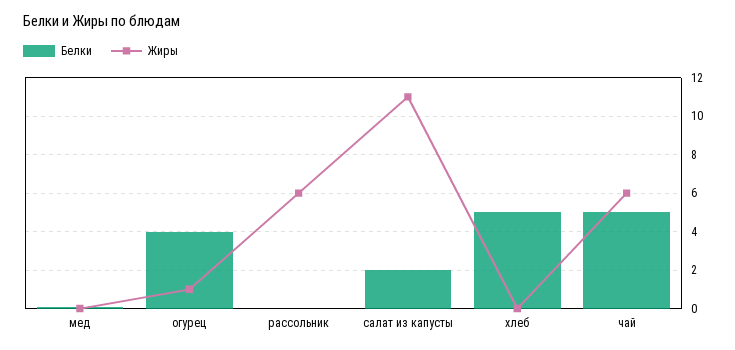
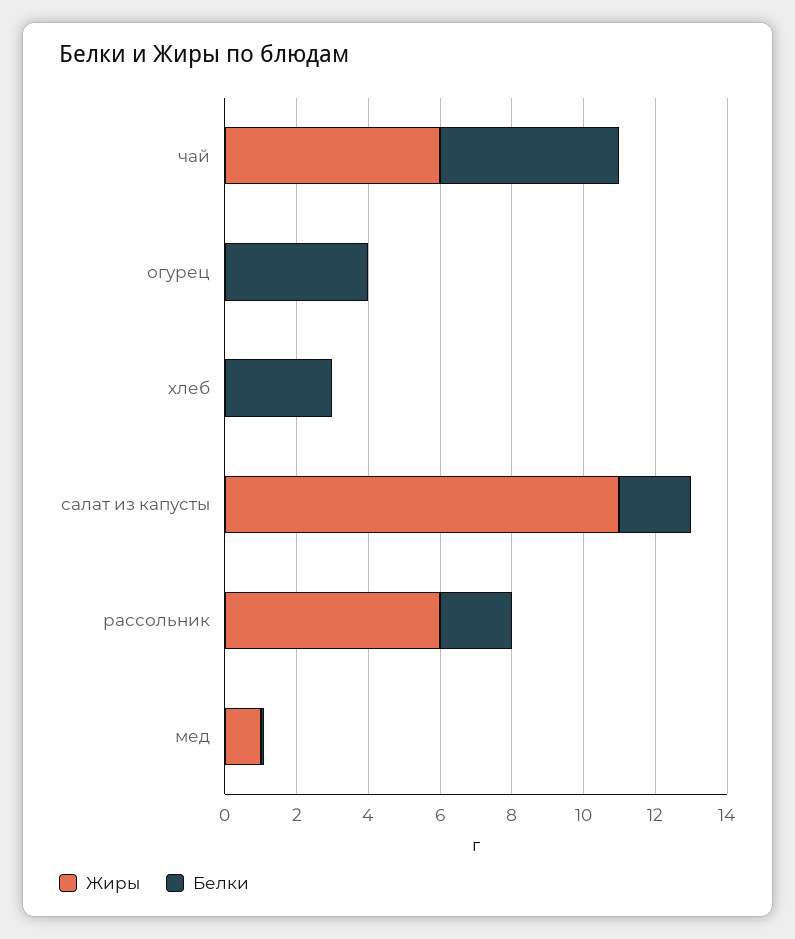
Жиры, мед: 0 -> 1
Жиры, огурец: 1 -> 0
Белки, рассольник: 0 -> 2
Белки, хлеб: 5 -> 3

